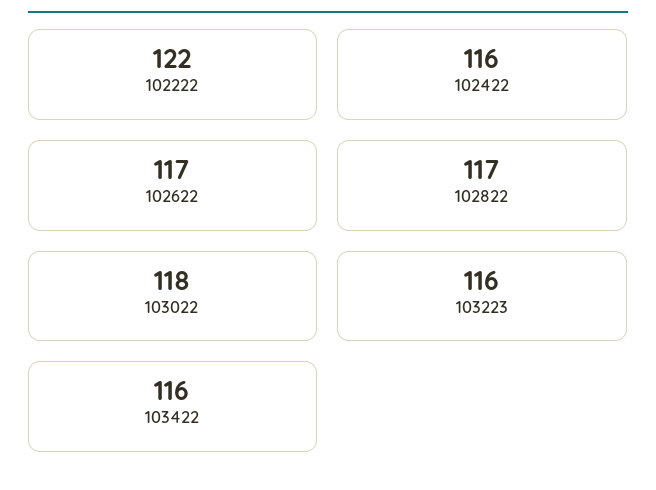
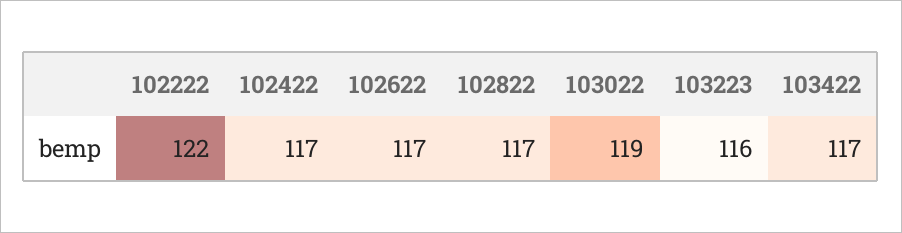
102422: 116 -> 117
103022: 118 -> 119
103422: 116 -> 117

